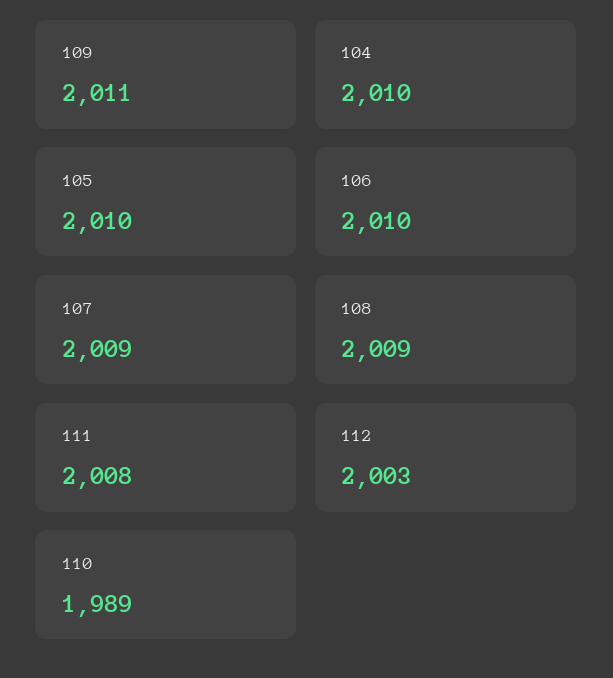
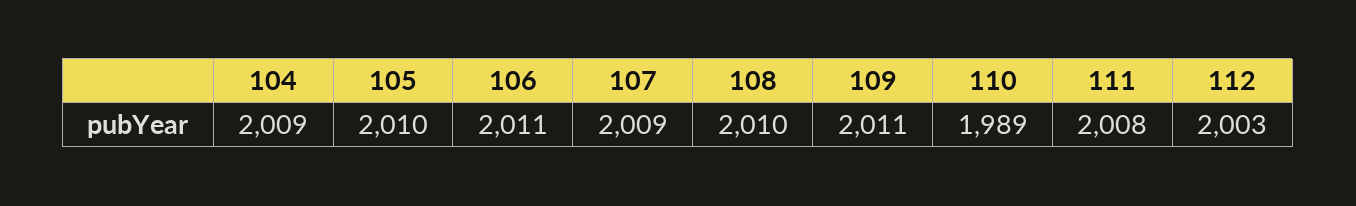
104: 2010 -> 2009
106: 2010 -> 2011
108: 2009 -> 2010

